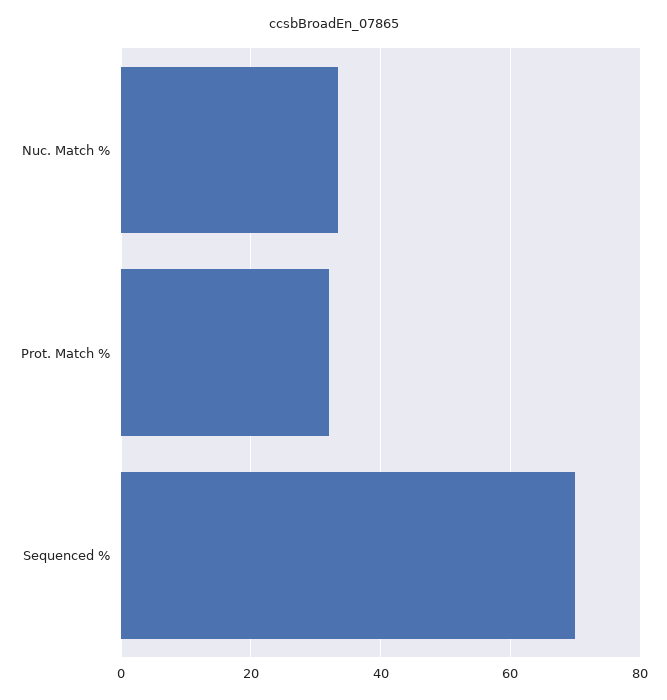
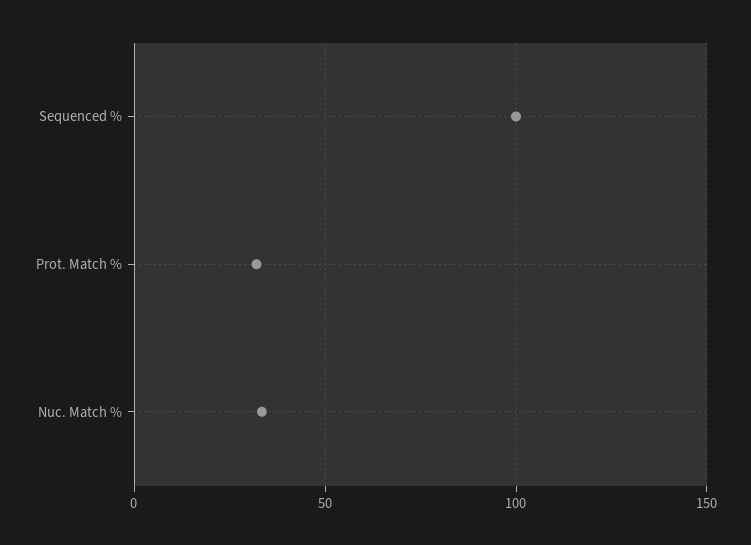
Sequenced %: 70 -> 100

